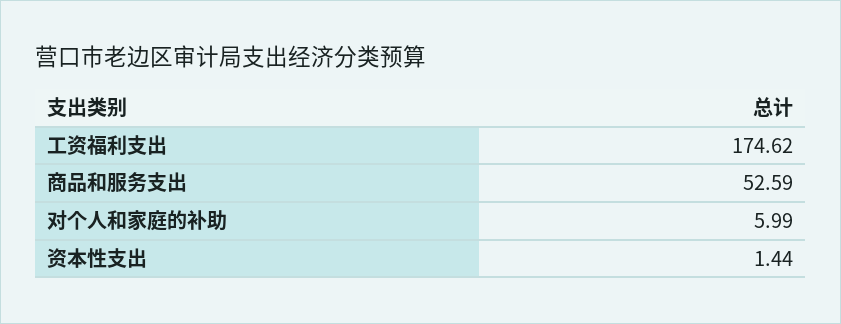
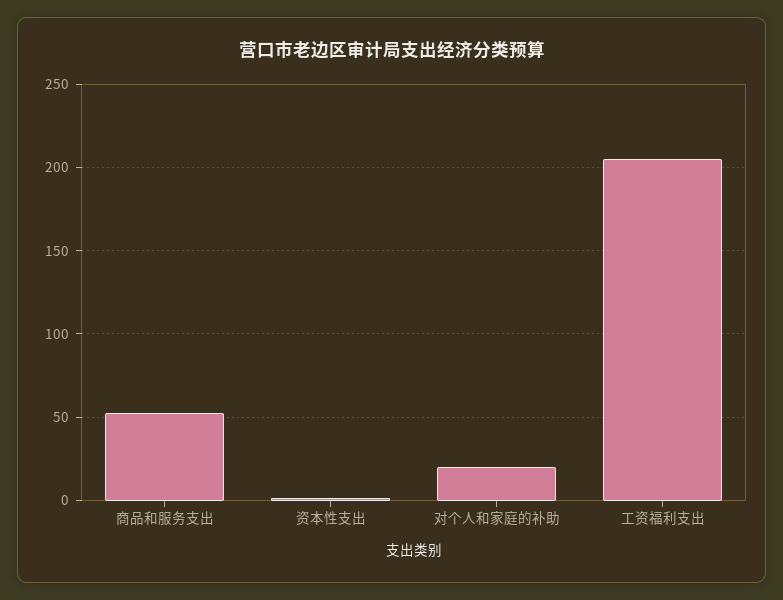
工资福利支出: 174.62 -> 205
对个人和家庭的补助: 5.99 -> 20

